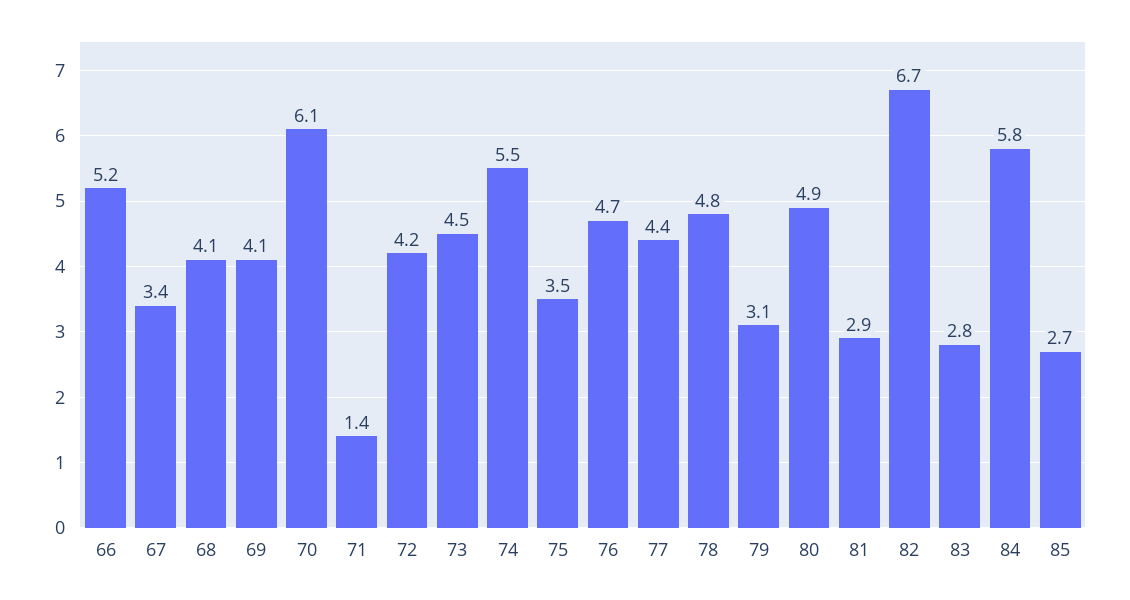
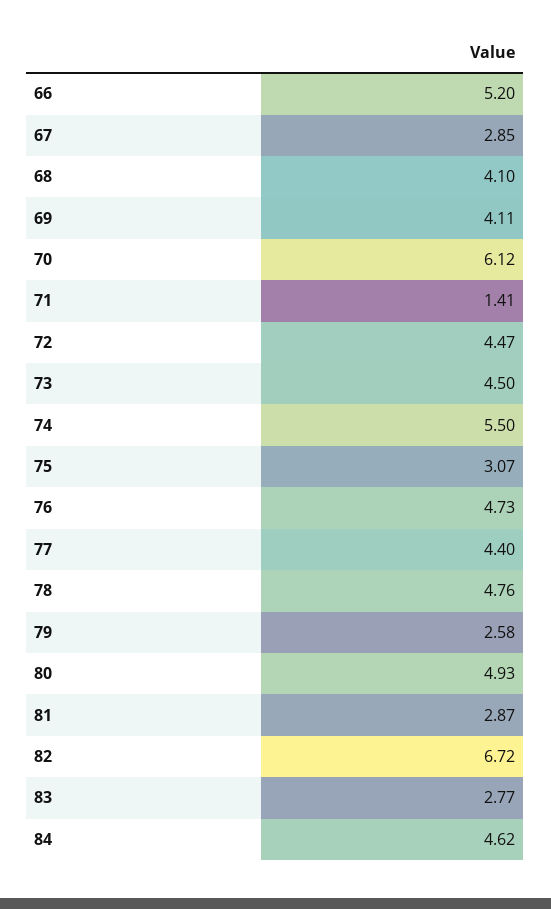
67: 3.4 -> 2.85
72: 4.2 -> 4.47
75: 3.5 -> 3.07
79: 3.1 -> 2.58
84: 5.8 -> 4.62
85: 2.7 -> none

